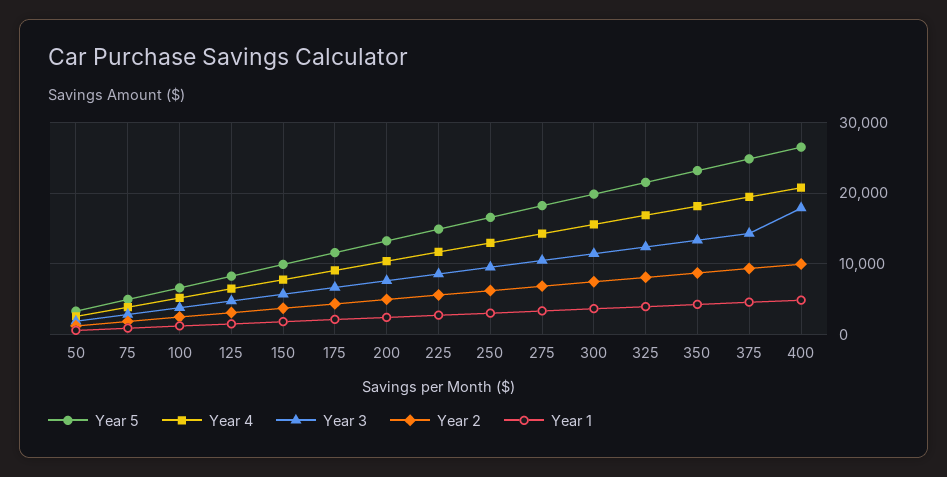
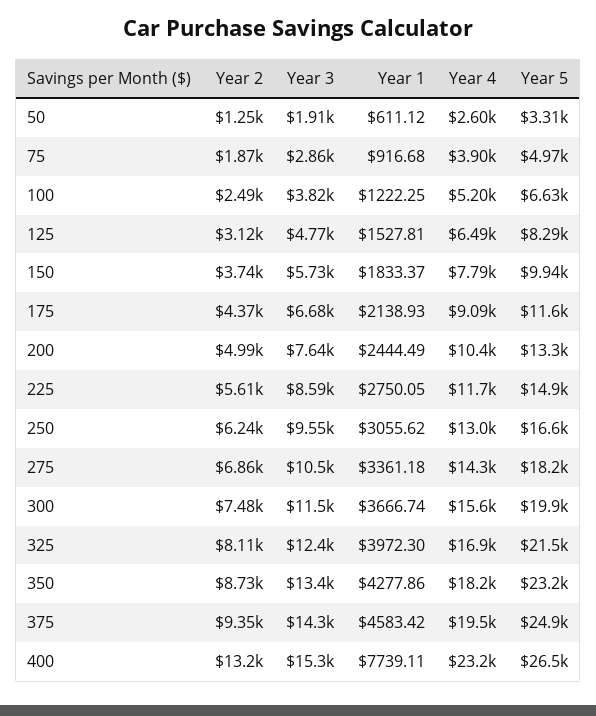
Year 4, 400: 21000 -> 23200
Year 3, 400: 18000 -> 15300
Year 2, 400: 10000 -> 13200
Year 1, 400: 5000 -> 7739.11

